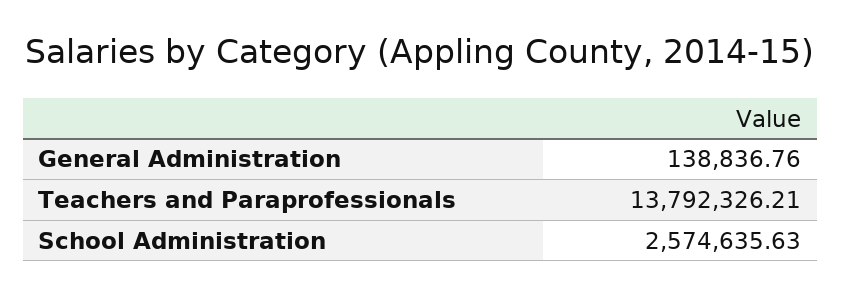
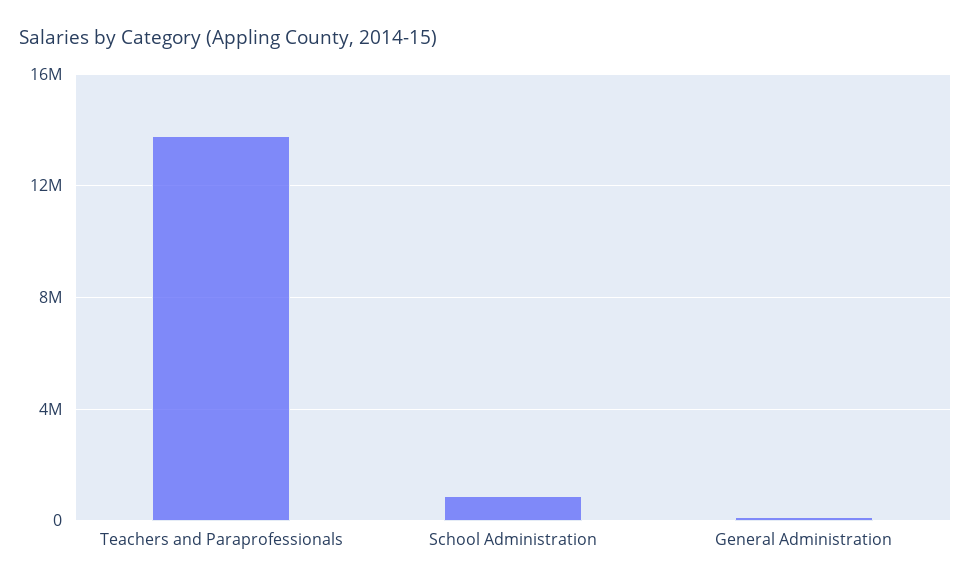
School Administration: 2574635.63 -> 1000000

